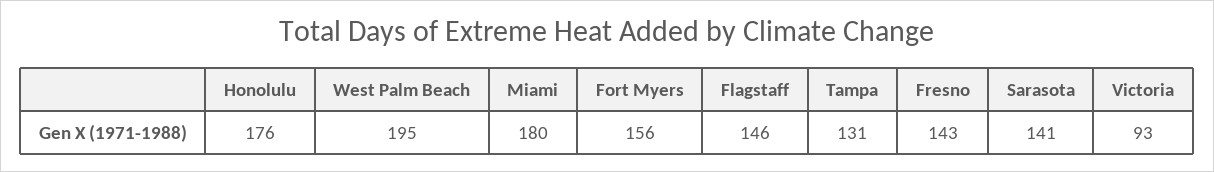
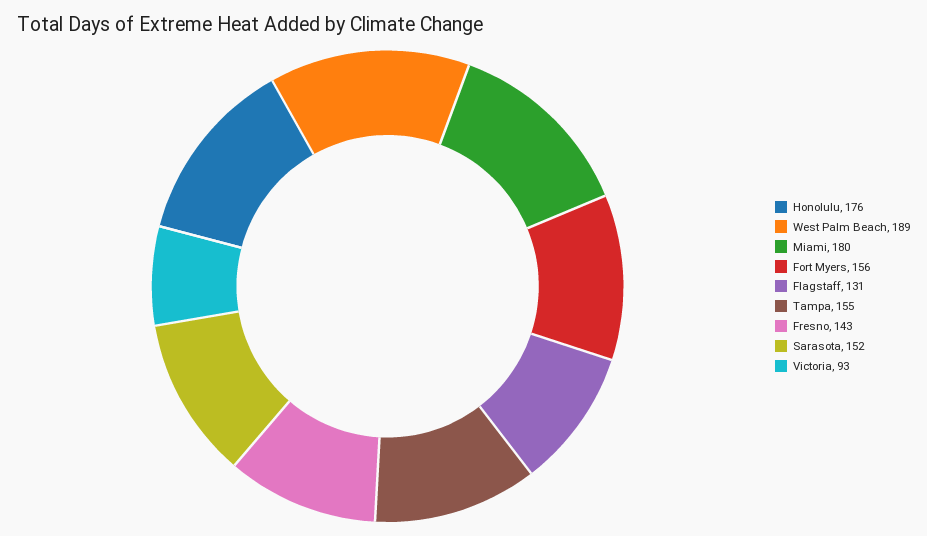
West Palm Beach: 195 -> 189
Flagstaff: 146 -> 131
Tampa: 131 -> 155
Sarasota: 141 -> 152

